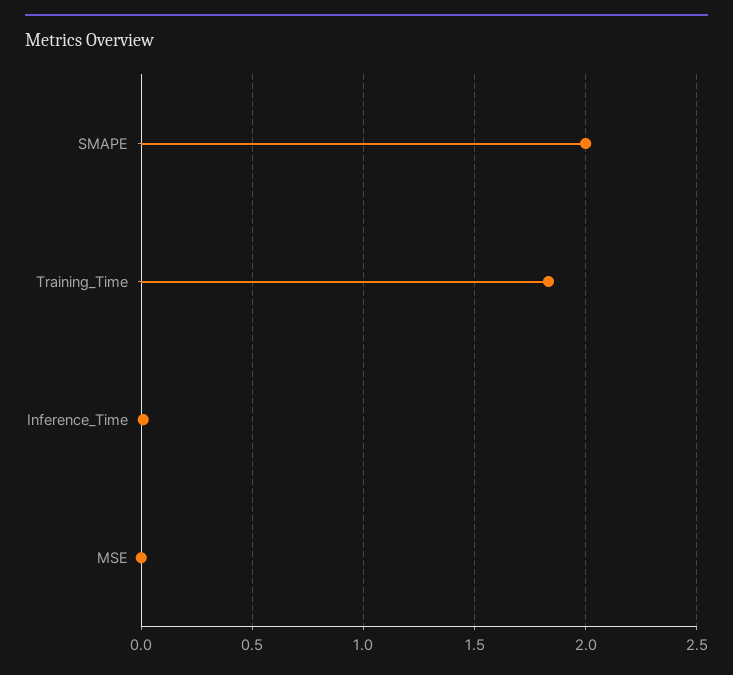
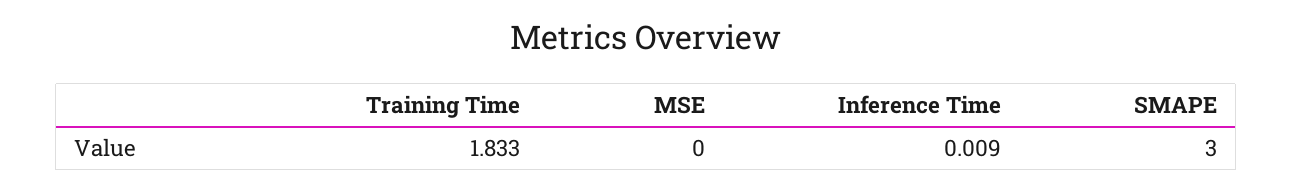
SMAPE: 2 -> 3

